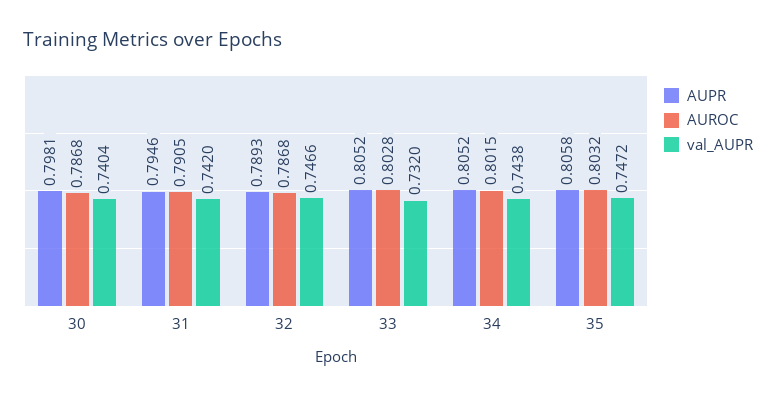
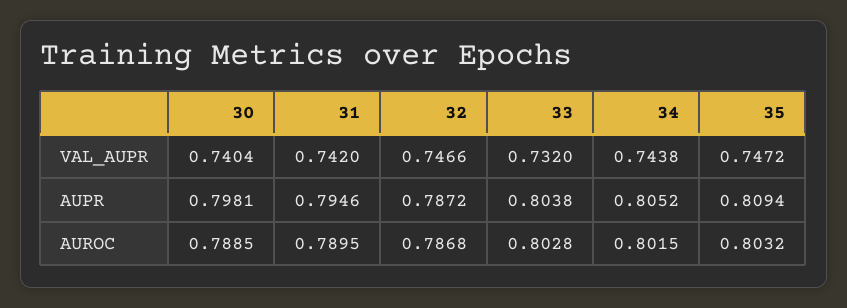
AUROC, 30: 0.7868 -> 0.7885
AUROC, 31: 0.7905 -> 0.7895
AUPR, 32: 0.7893 -> 0.7872
AUPR, 33: 0.8052 -> 0.8038
AUPR, 35: 0.8058 -> 0.8094

